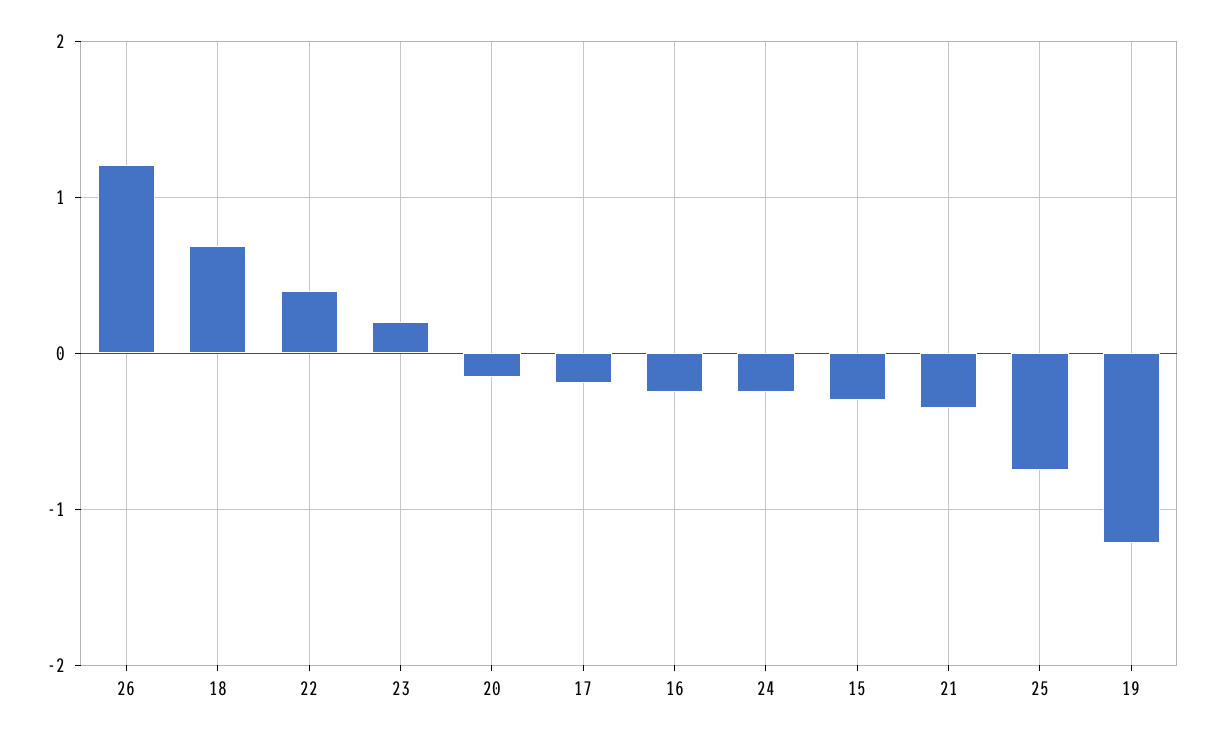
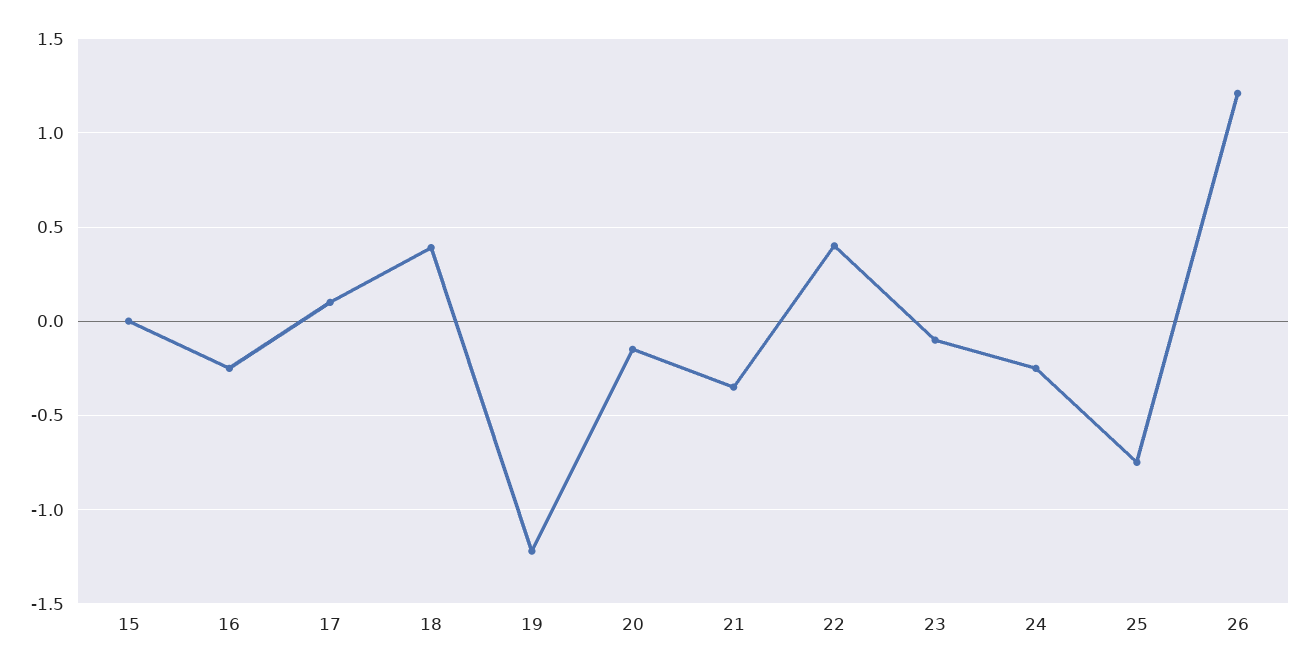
18: 0.7 -> 0.4
23: 0.2 -> -0.1
17: -0.2 -> 0.1
15: -0.3 -> 0

